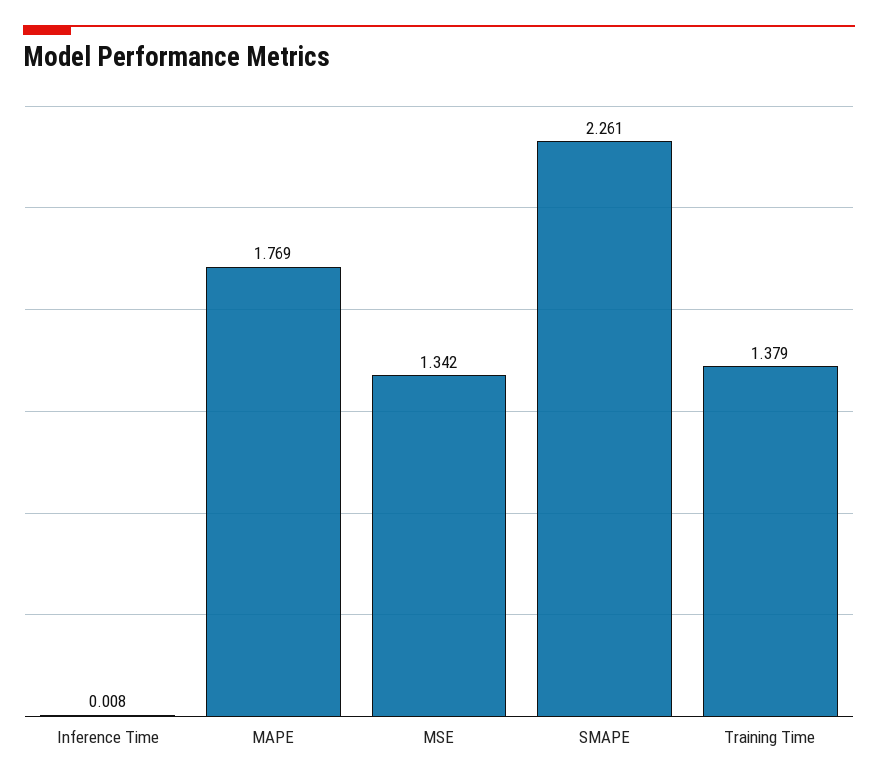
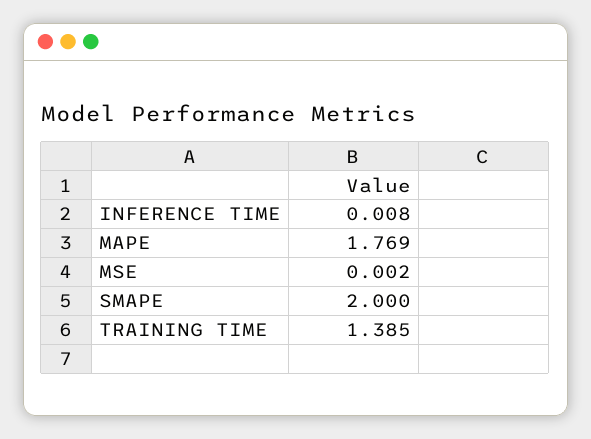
MSE: 1.342 -> 0.002
SMAPE: 2.261 -> 2
Training Time: 1.379 -> 1.385

